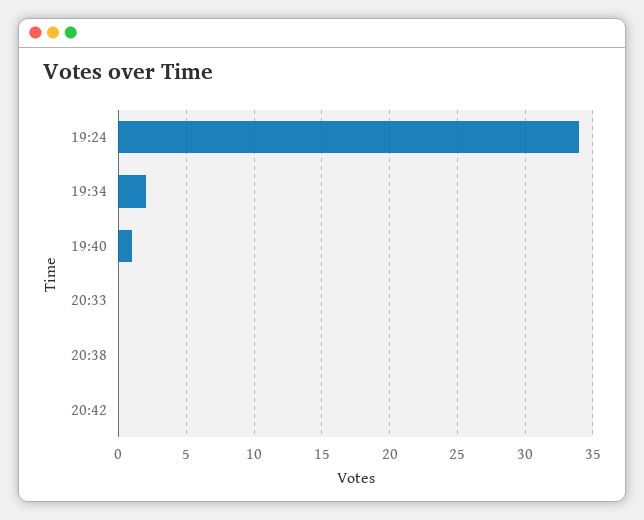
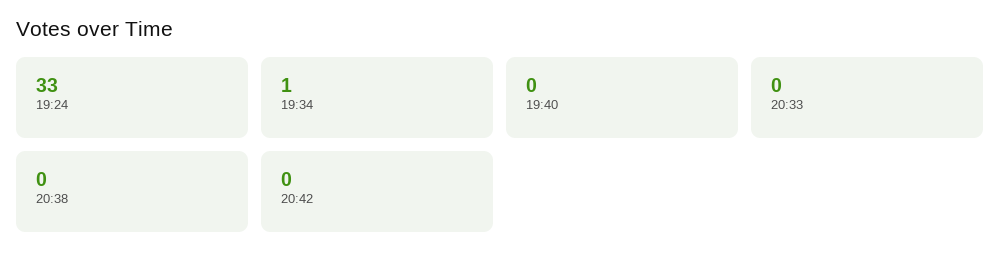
19:24: 34 -> 33
19:34: 2 -> 1
19:40: 1 -> 0

